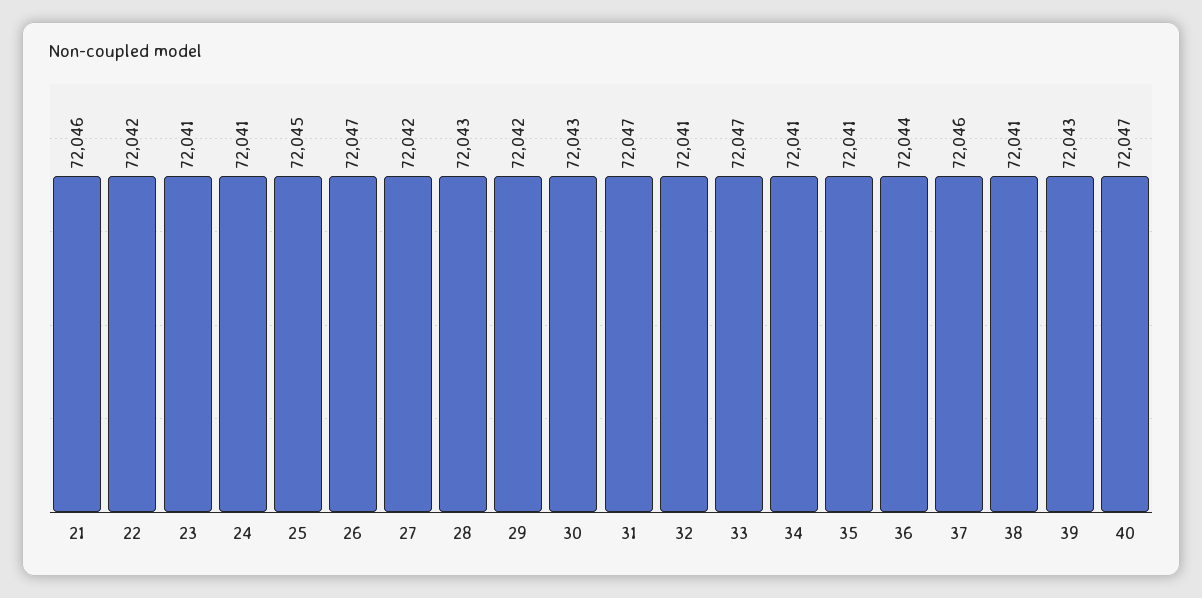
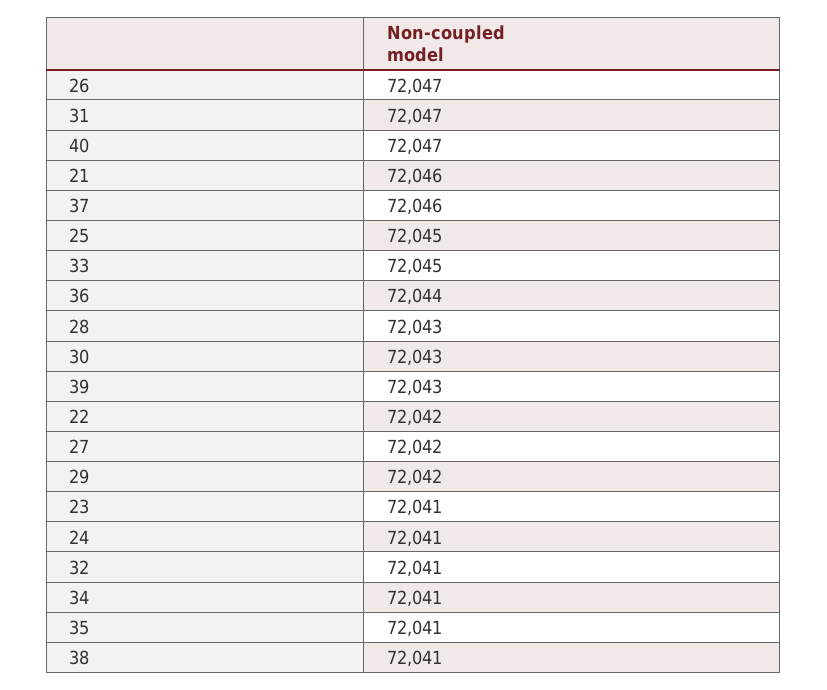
33: 72047 -> 72045

